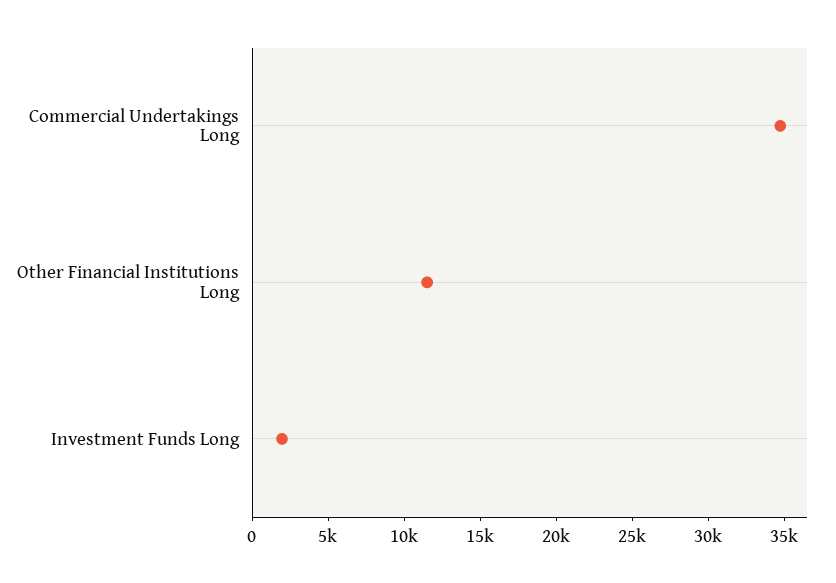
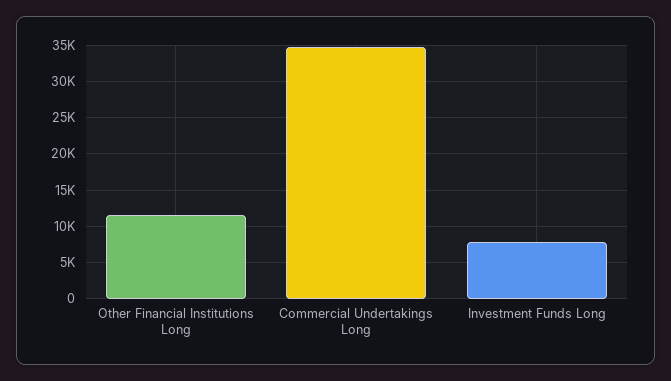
Investment Funds Long: 2000 -> 8000

